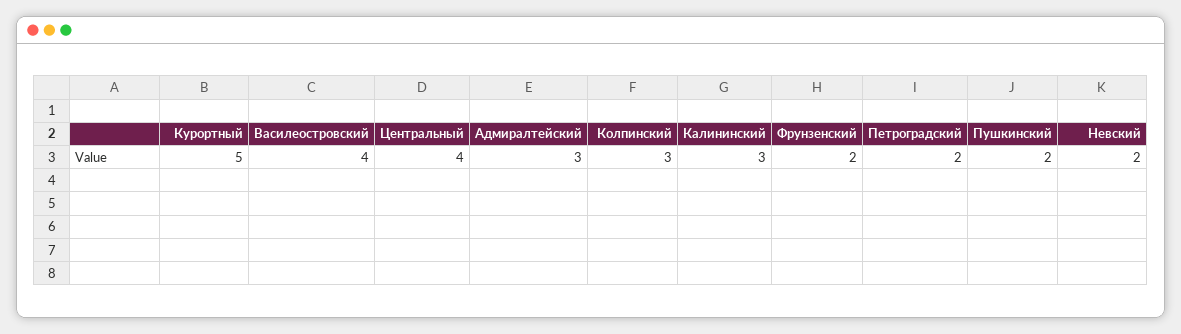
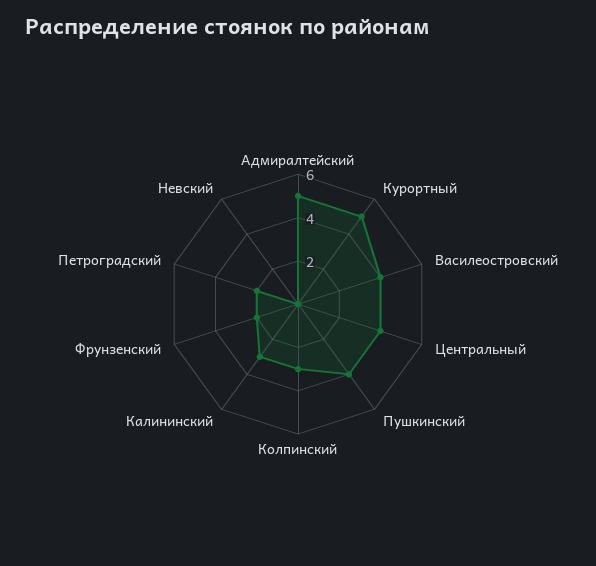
Адмиралтейский: 3 -> 5
Пушкинский: 2 -> 4
Невский: 2 -> 0

